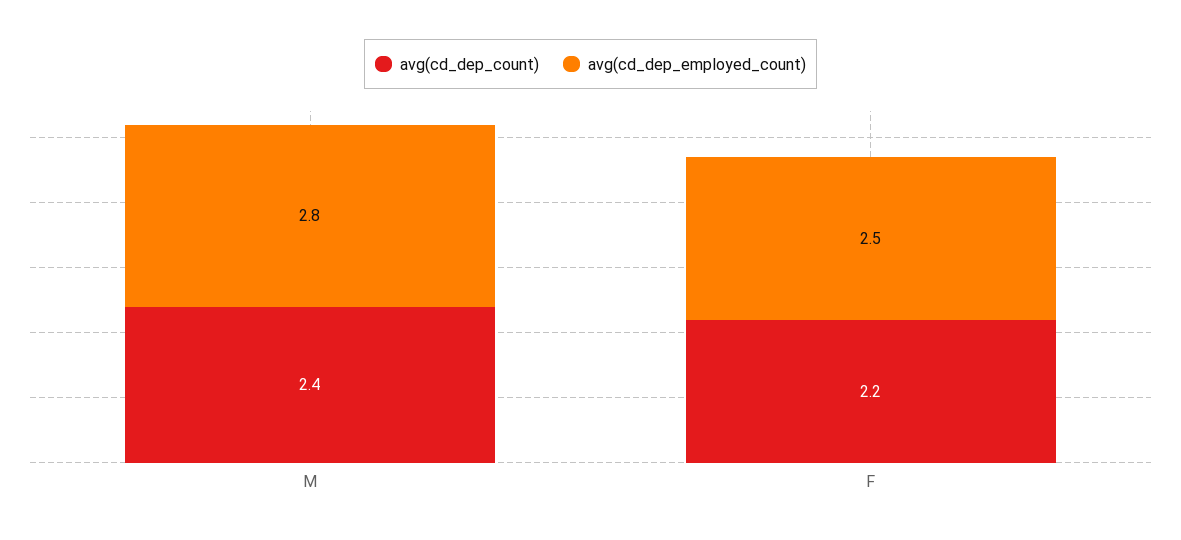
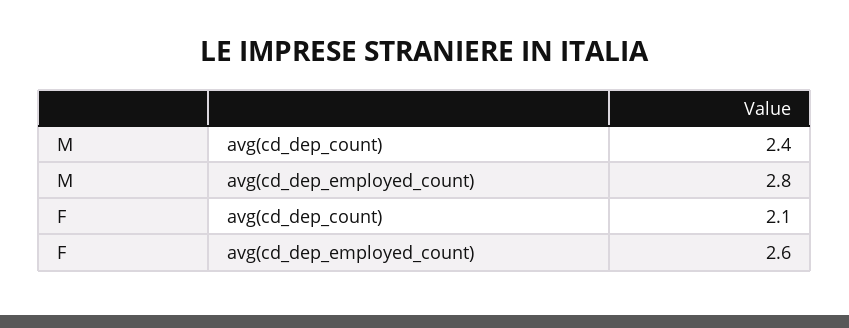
avg(cd_dep_count), F: 2.2 -> 2.1
avg(cd_dep_employed_count), F: 2.5 -> 2.6

